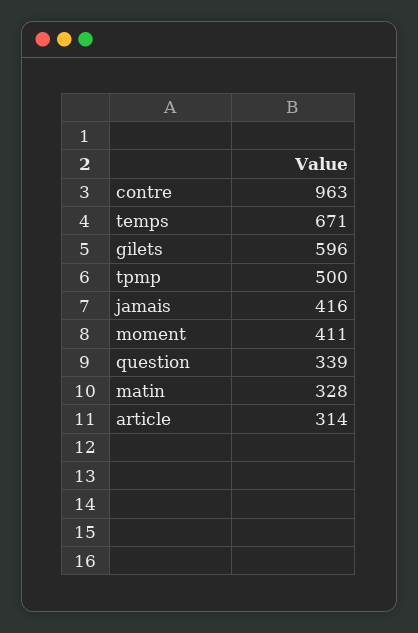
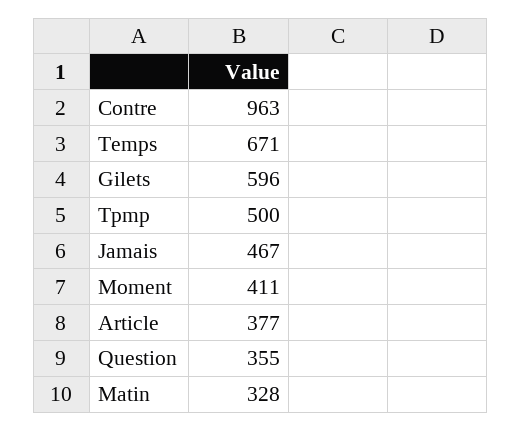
jamais: 416 -> 467
question: 339 -> 355
article: 314 -> 377

